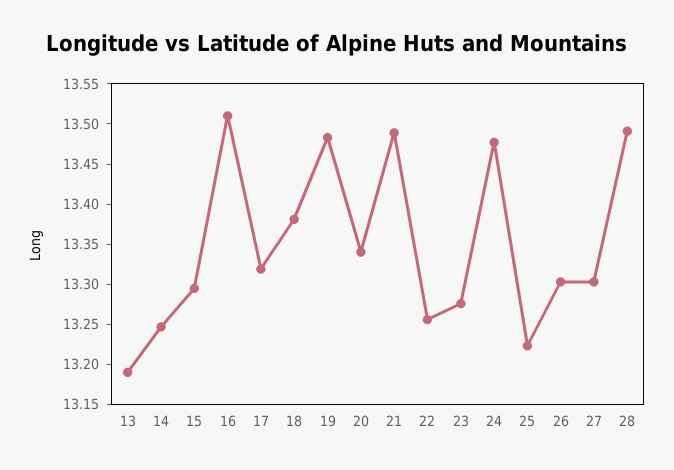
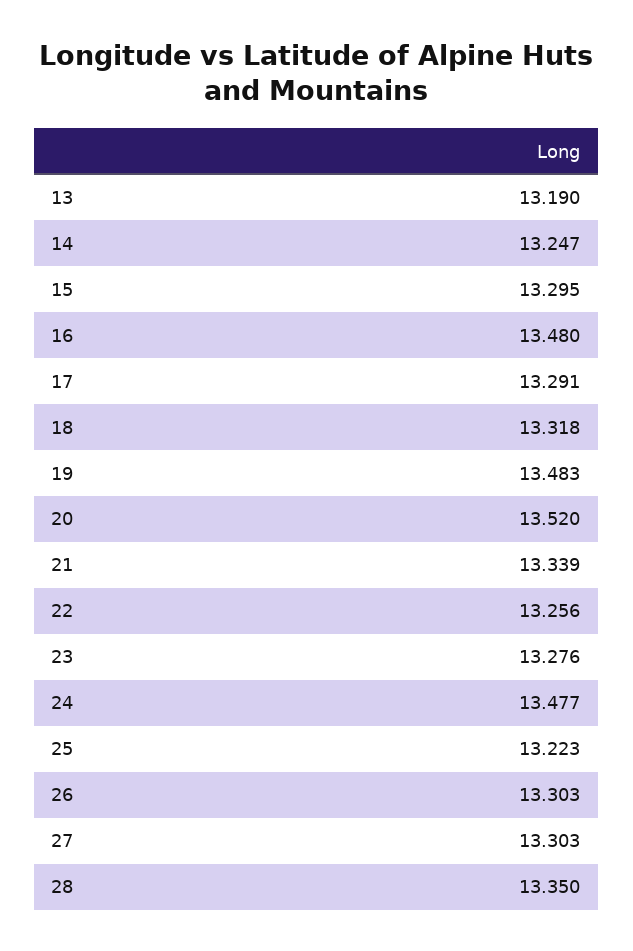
16: 13.51 -> 13.48
17: 13.32 -> 13.291
18: 13.38 -> 13.318
20: 13.34 -> 13.52
21: 13.49 -> 13.339
28: 13.49 -> 13.35

